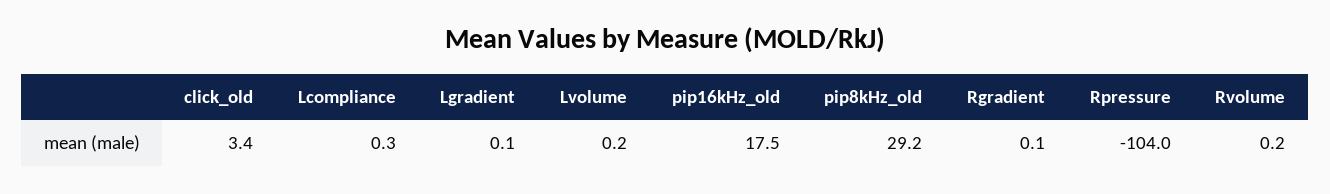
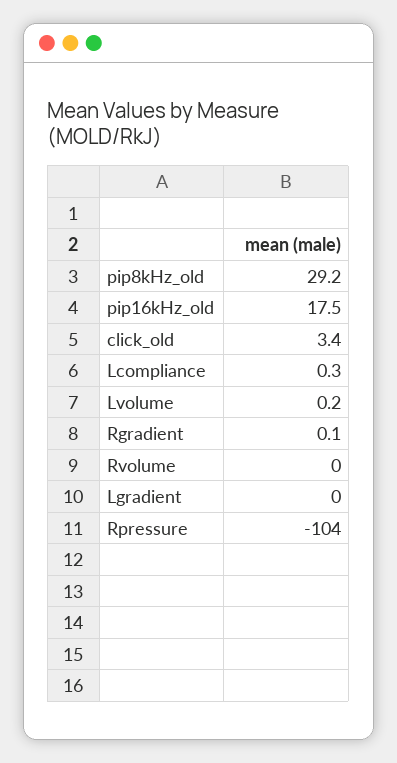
Lgradient: 0.1 -> 0
Rvolume: 0.2 -> 0

